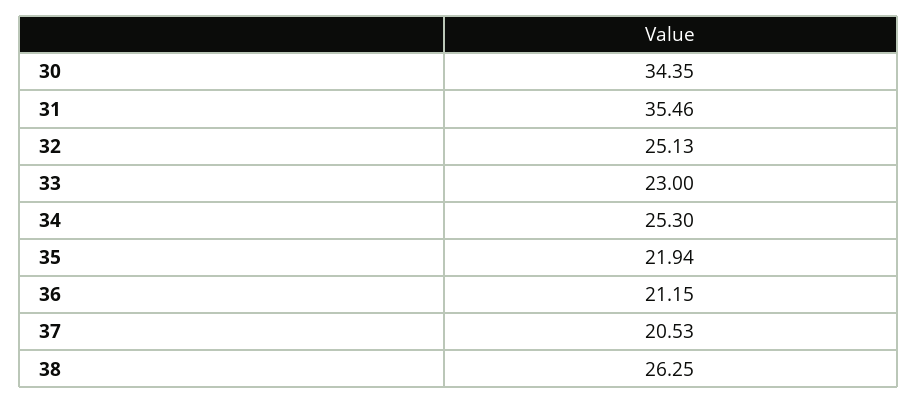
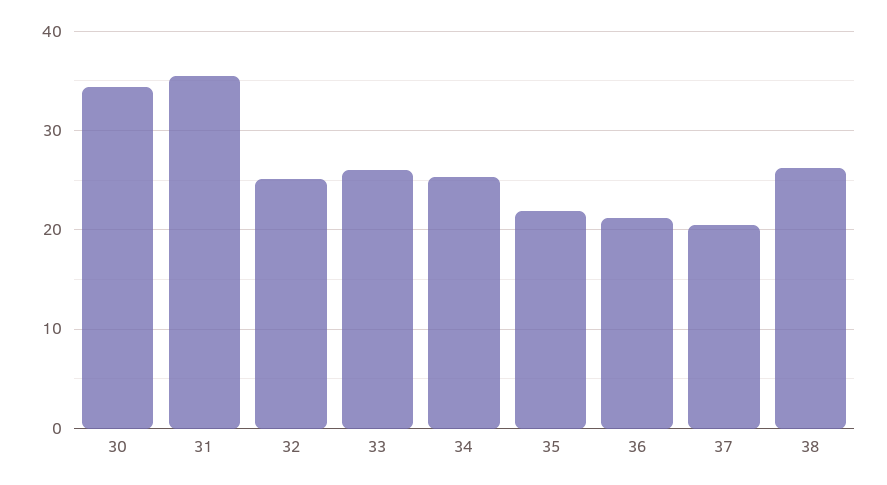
33: 23 -> 26

